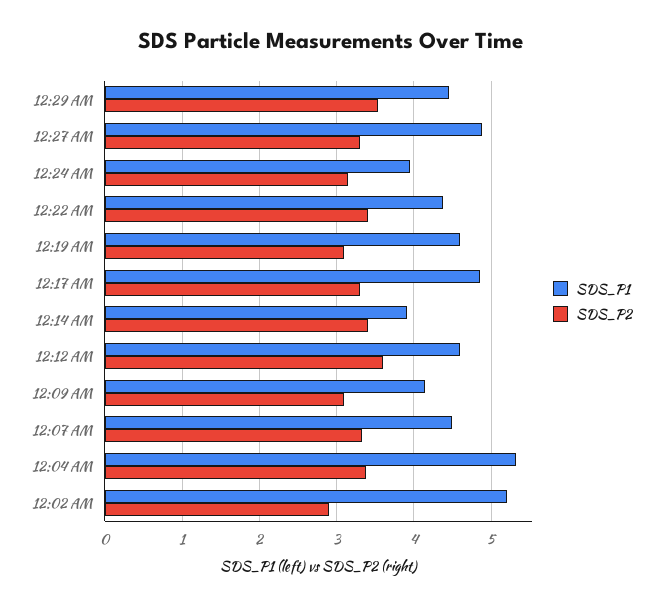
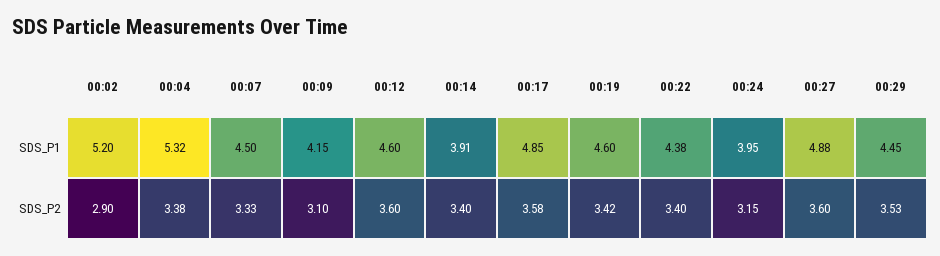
SDS_P2, 12:27 AM: 3.3 -> 3.6
SDS_P2, 12:19 AM: 3.1 -> 3.42
SDS_P2, 12:17 AM: 3.3 -> 3.58

